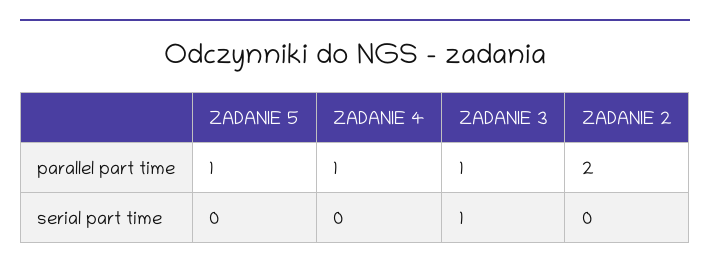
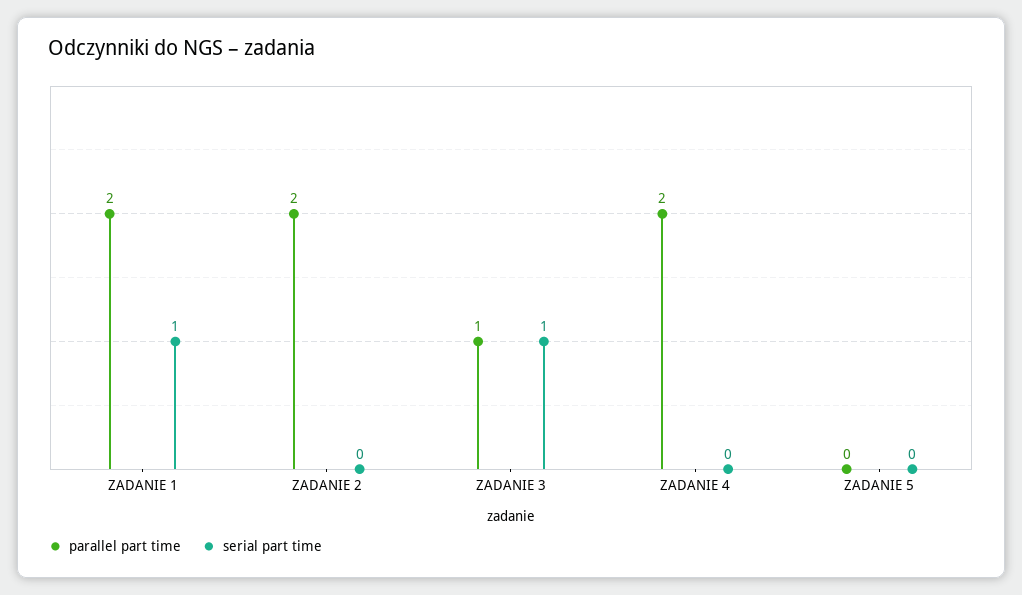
parallel part time, ZADANIE 5: 1 -> 0
parallel part time, ZADANIE 4: 1 -> 2
parallel part time, ZADANIE 1: none -> 2
serial part time, ZADANIE 1: none -> 1

